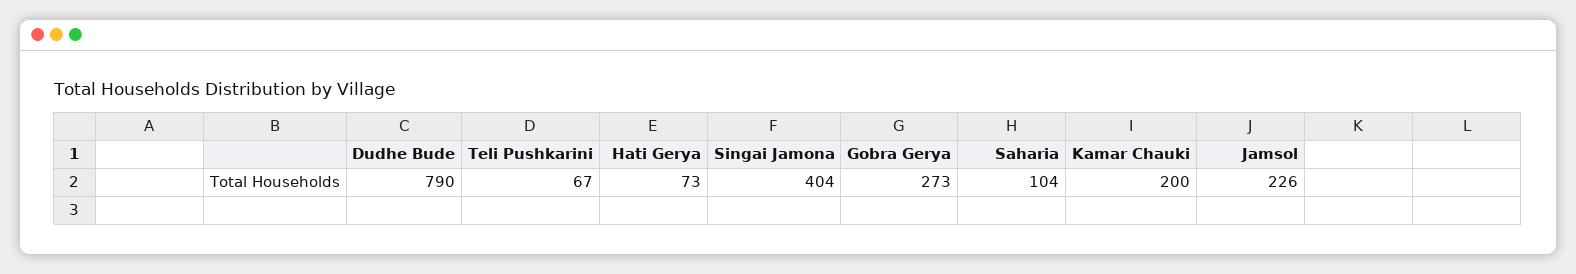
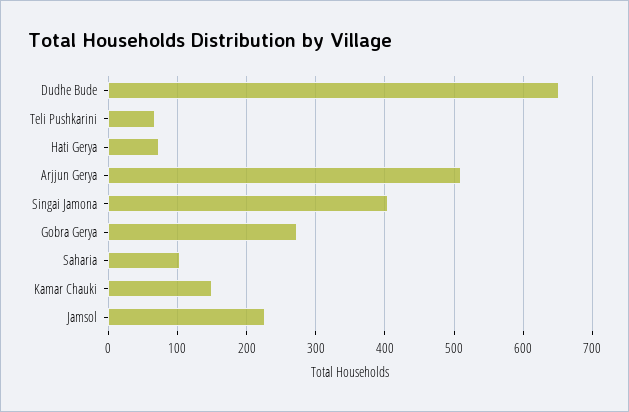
Dudhe Bude: 790 -> 650
Kamar Chauki: 200 -> 150
Arjjun Gerya: none -> 510

